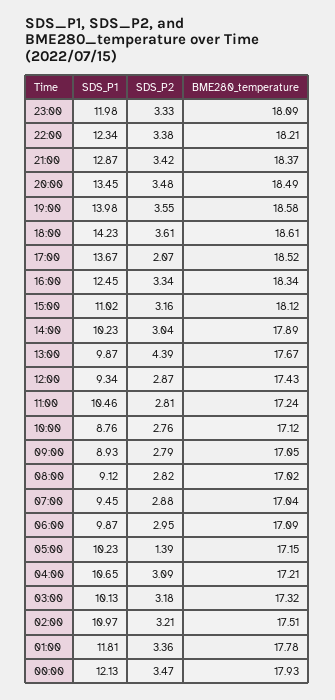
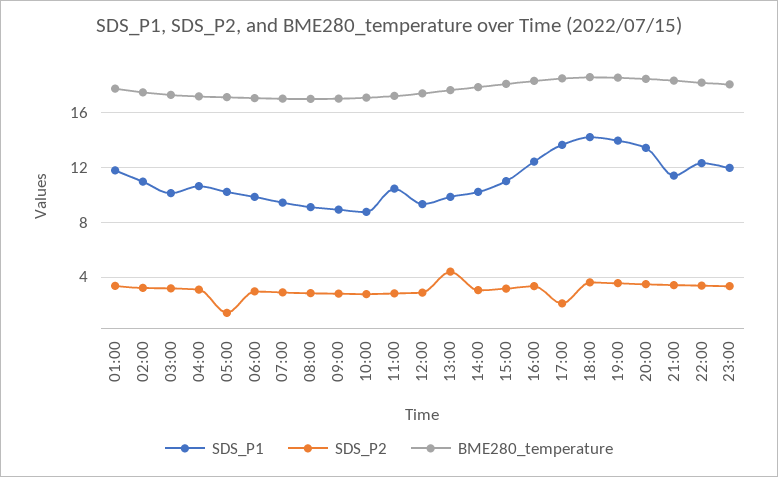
SDS_P1, 21:00: 12.87 -> 11.5
SDS_P1, 00:00: 12.13 -> none
SDS_P2, 00:00: 3.47 -> none
BME280_temperature, 00:00: 17.93 -> none

